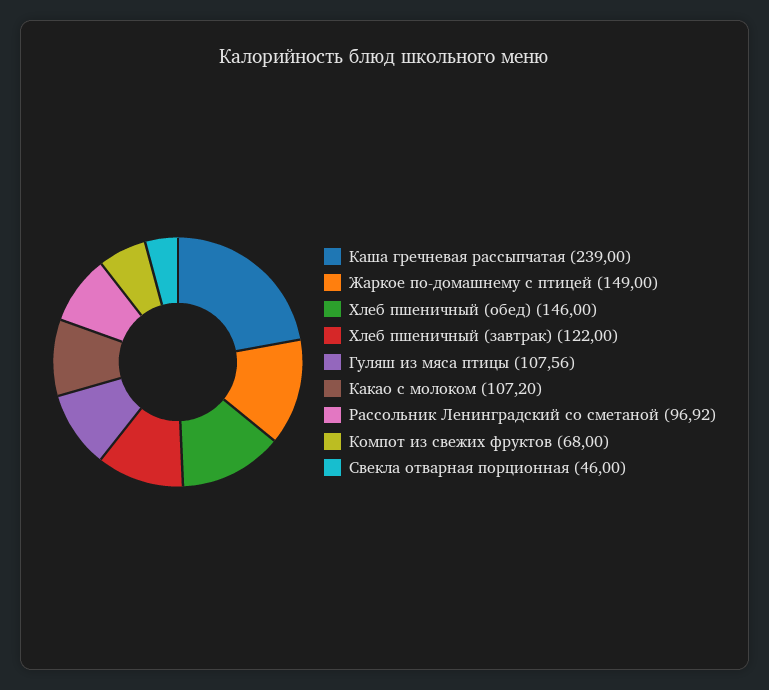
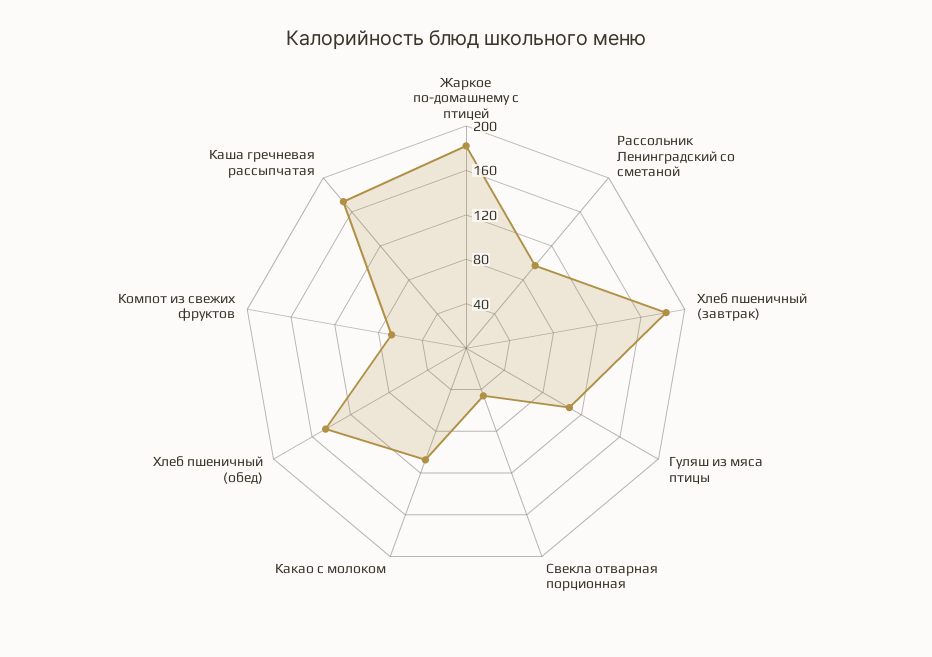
Каша гречневая рассыпчатая: 239 -> 170
Жаркое по-домашнему с птицей: 149 -> 180
Хлеб пшеничный (завтрак): 122 -> 180

